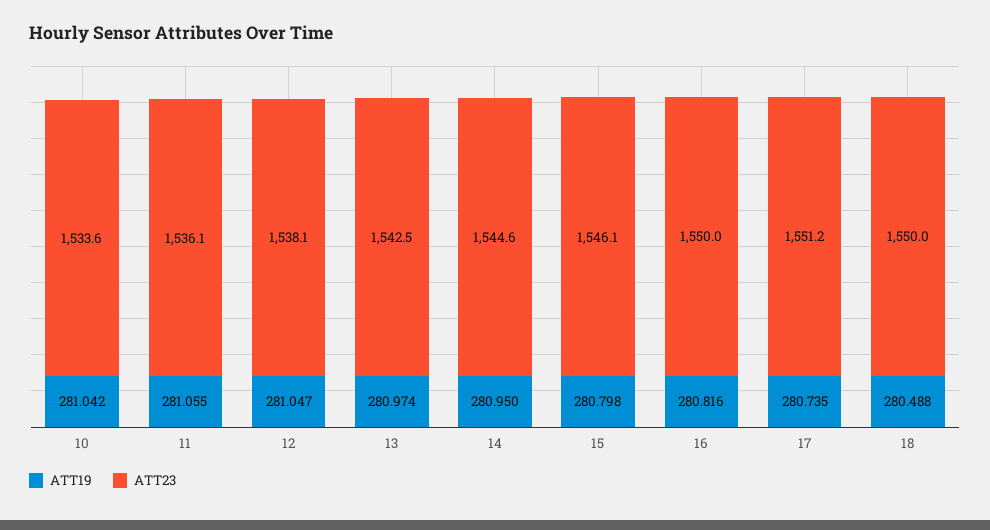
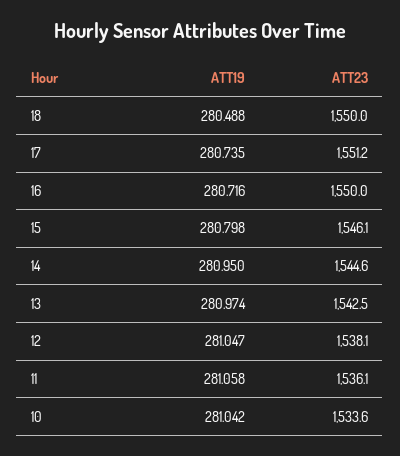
ATT19, 11: 281.055 -> 281.058
ATT19, 16: 280.816 -> 280.716

